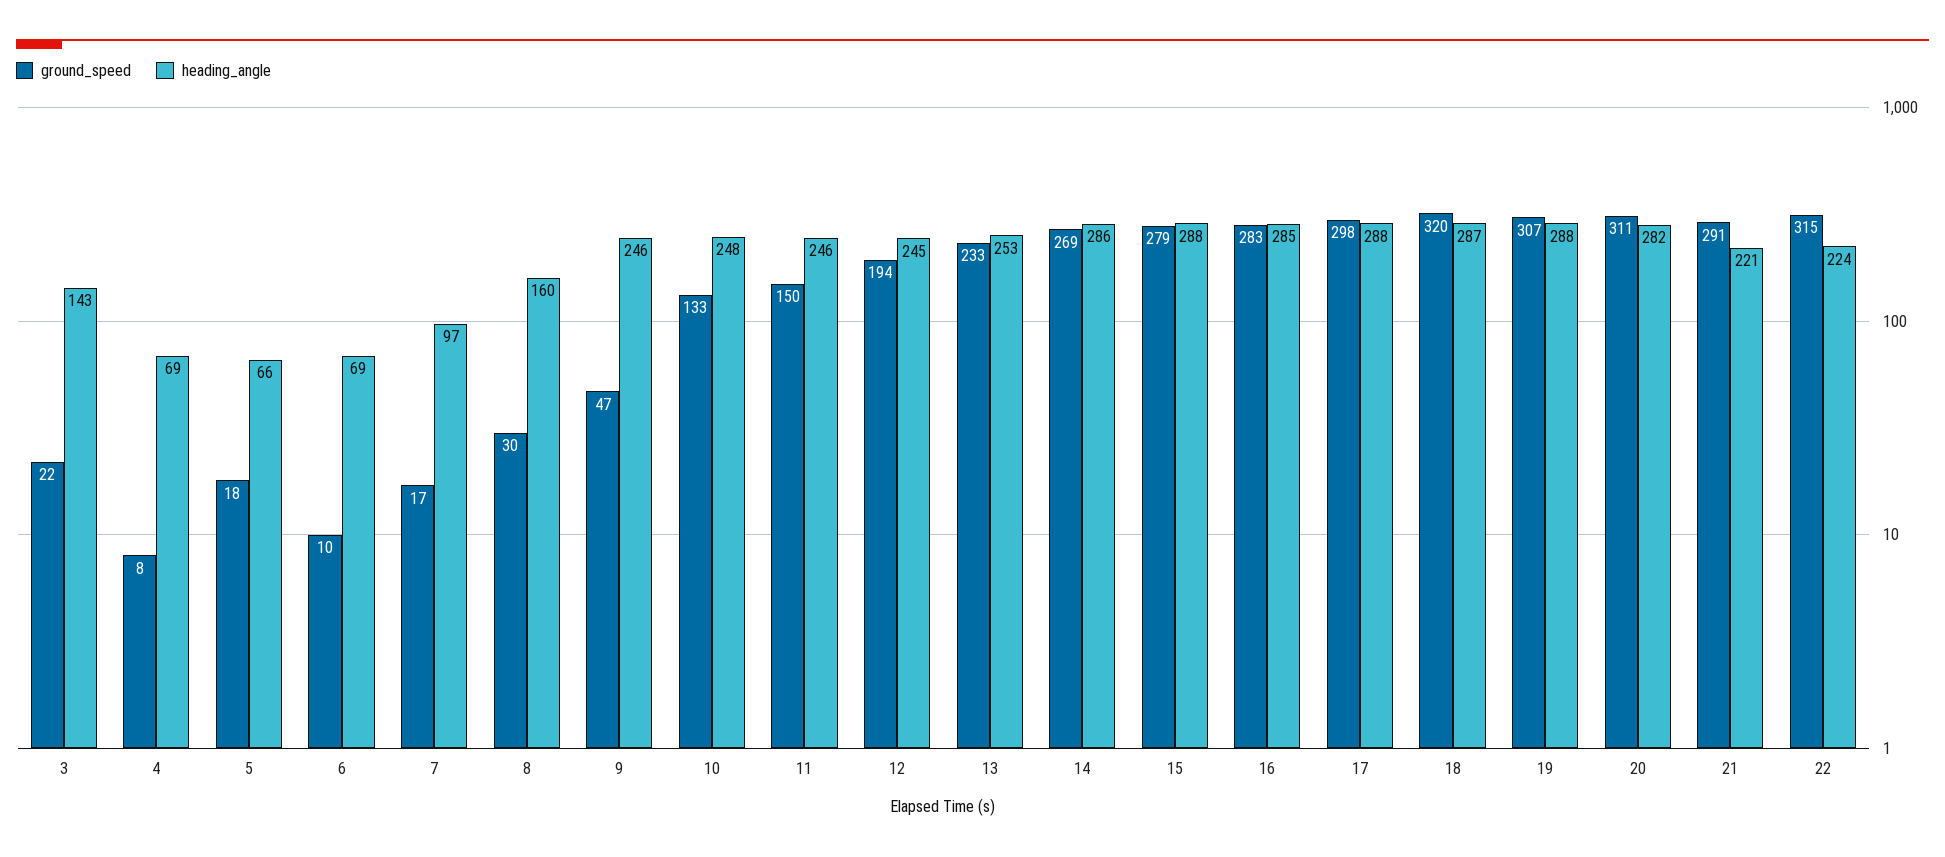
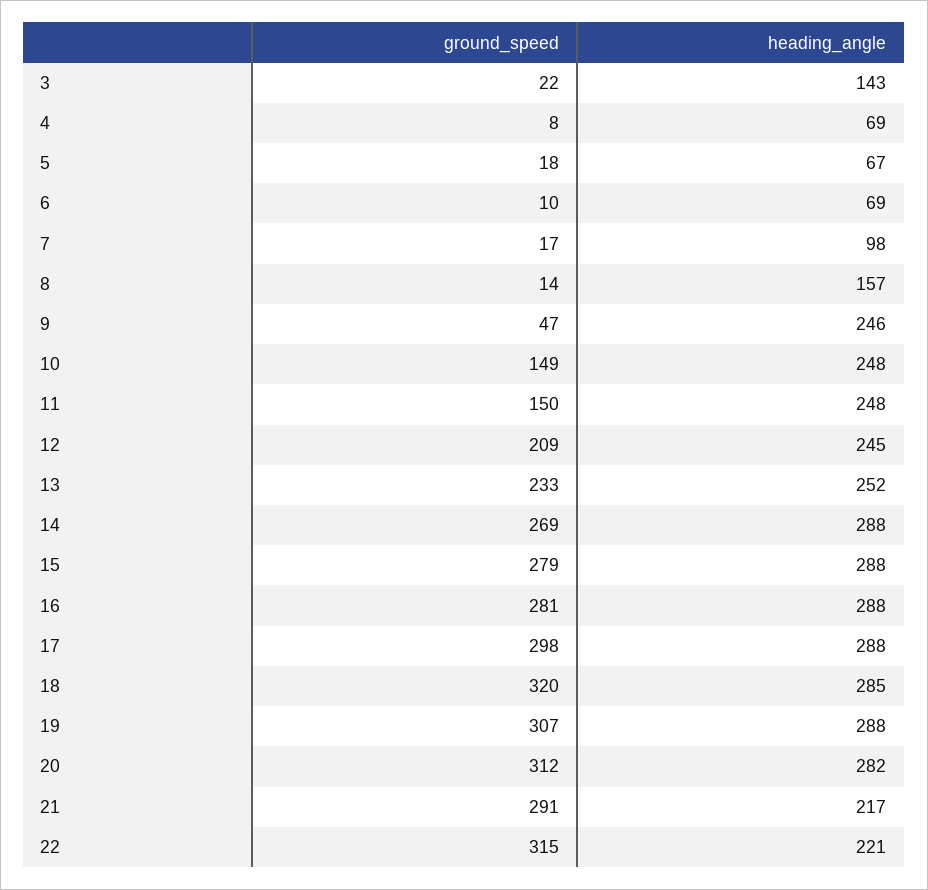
heading_angle, 5: 66 -> 67
heading_angle, 7: 97 -> 98
ground_speed, 8: 30 -> 14
heading_angle, 8: 160 -> 157
ground_speed, 10: 133 -> 149
heading_angle, 11: 246 -> 248
ground_speed, 12: 194 -> 209
heading_angle, 13: 253 -> 252
heading_angle, 14: 286 -> 288
ground_speed, 16: 283 -> 281
heading_angle, 16: 285 -> 288
heading_angle, 18: 287 -> 285
ground_speed, 20: 311 -> 312
heading_angle, 21: 221 -> 217
heading_angle, 22: 224 -> 221

